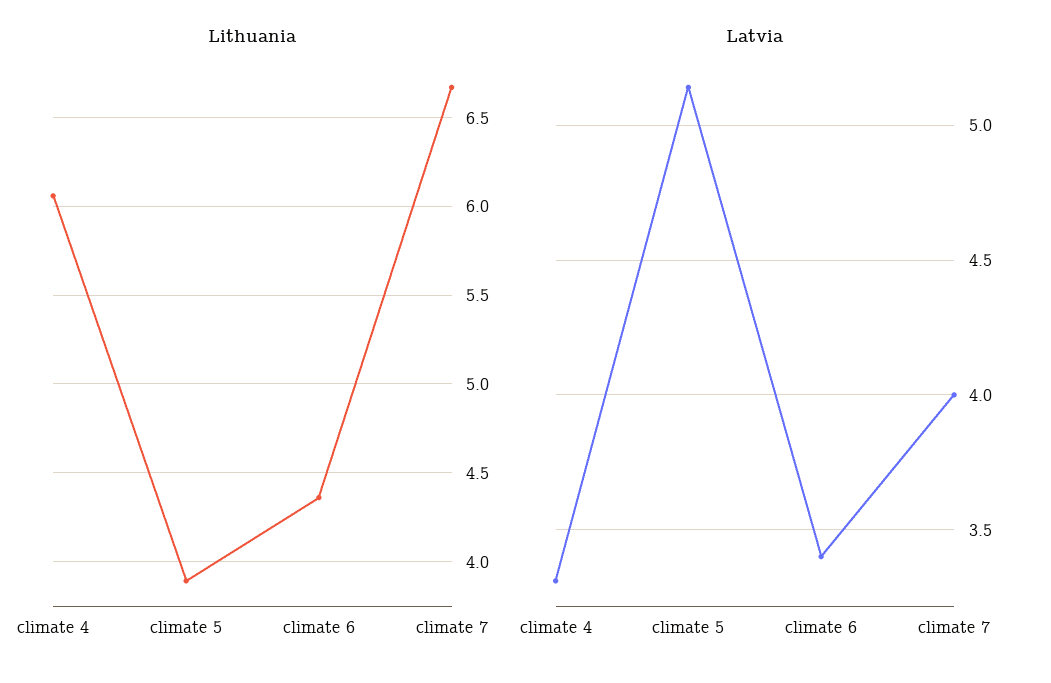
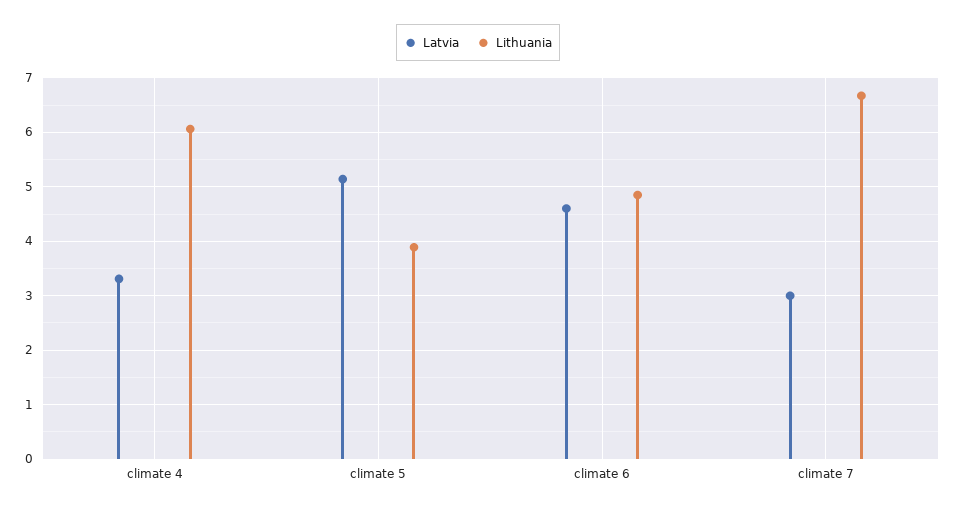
Lithuania, climate 6: 4.35 -> 4.8
Latvia, climate 6: 3.4 -> 4.6
Latvia, climate 7: 4 -> 3

